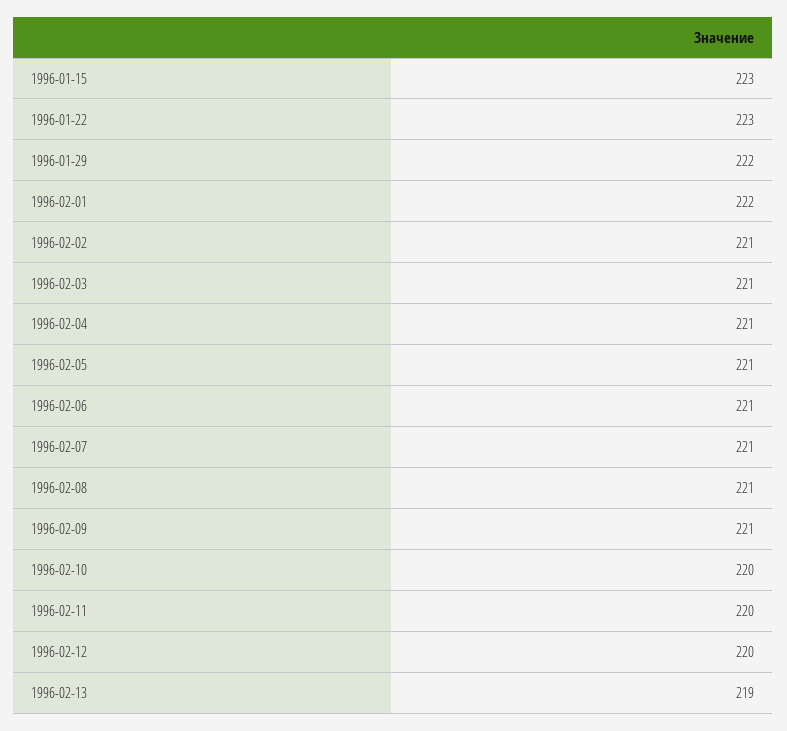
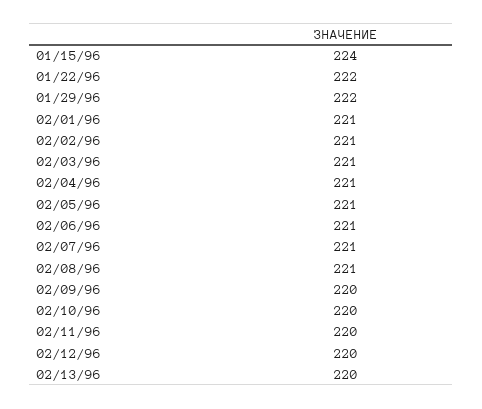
1996-01-15: 223 -> 224
1996-01-22: 223 -> 222
1996-02-01: 222 -> 221
1996-02-09: 221 -> 220
1996-02-13: 219 -> 220

